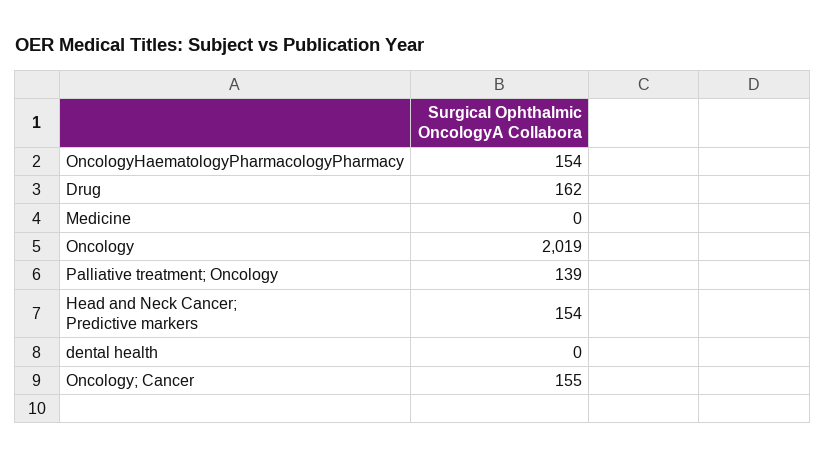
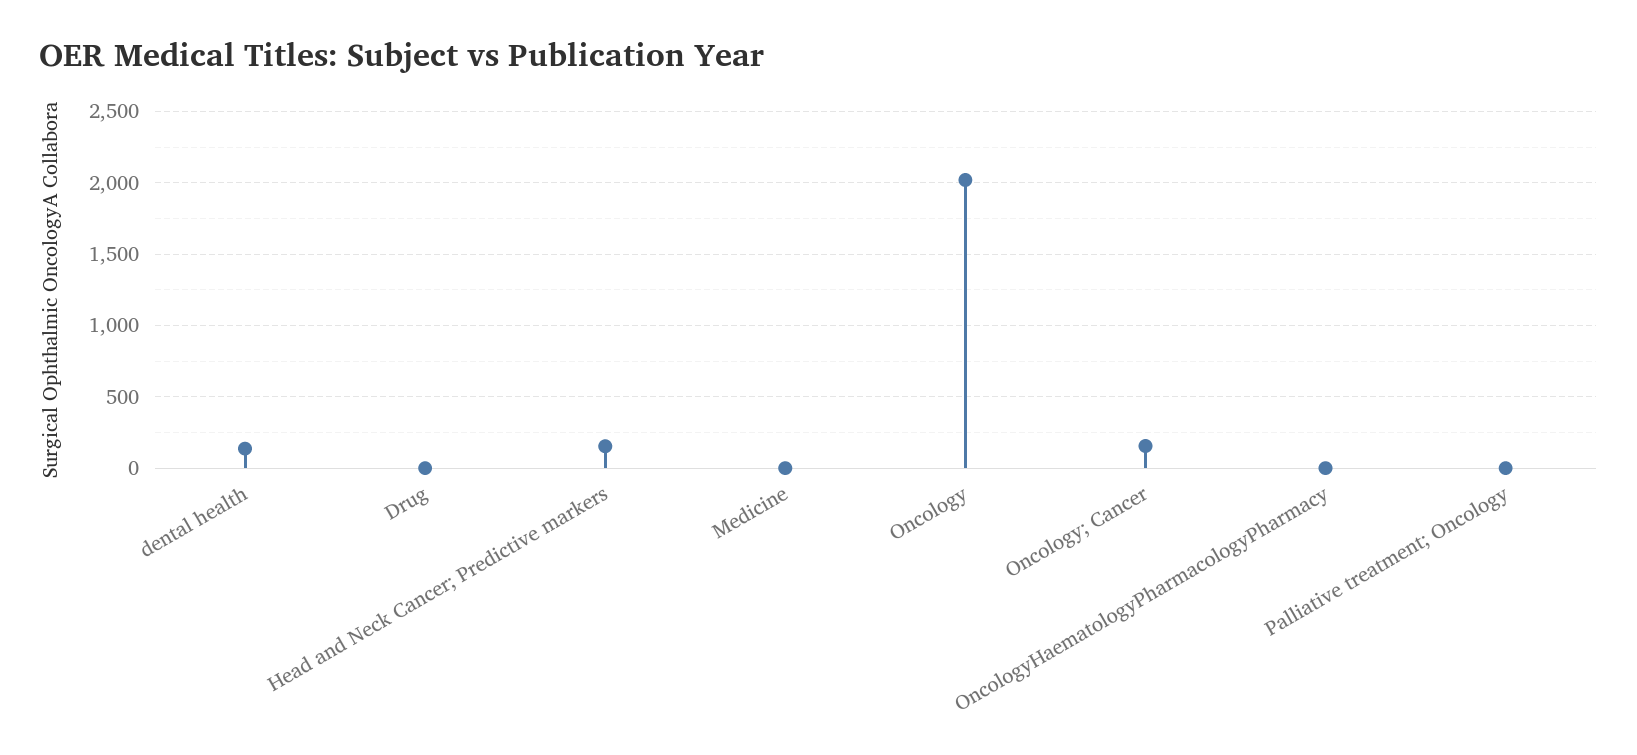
OncologyHaematologyPharmacologyPharmacy: 154 -> 0
Drug: 162 -> 0
Palliative treatment; Oncology: 139 -> 0
dental health: 0 -> 150

